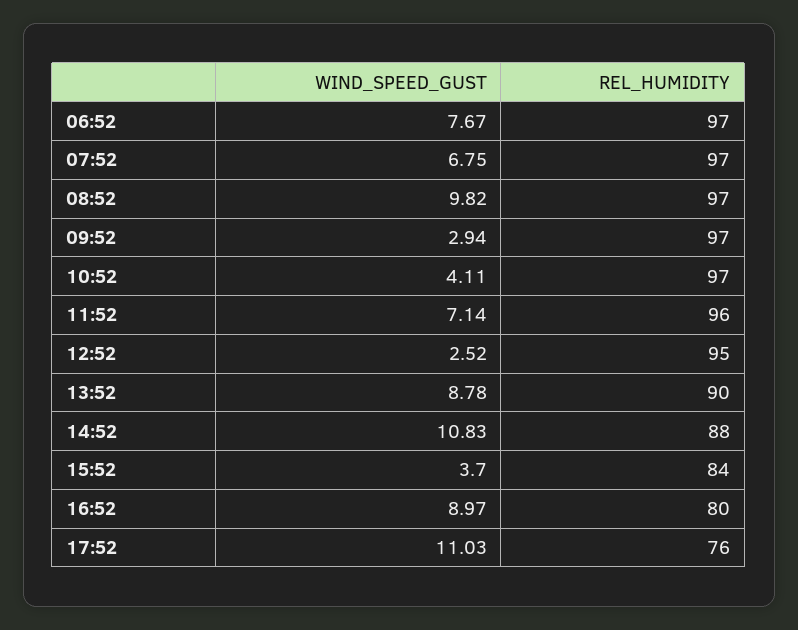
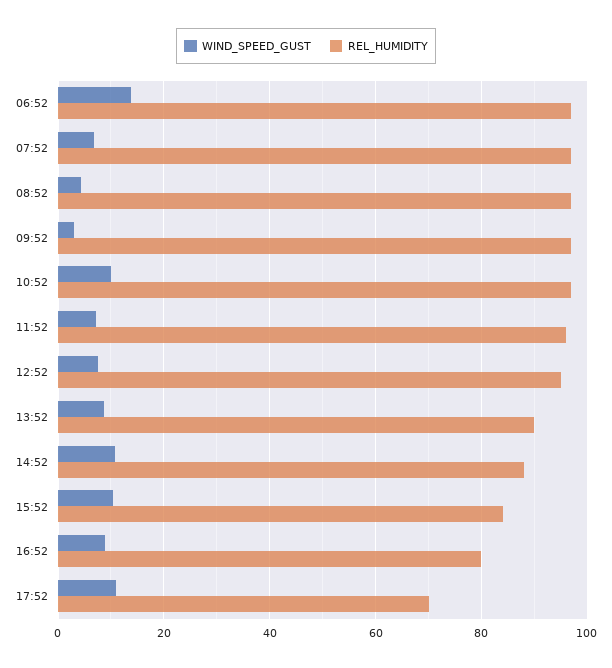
WIND_SPEED_GUST, 06:52: 7.67 -> 14
WIND_SPEED_GUST, 08:52: 9.82 -> 4
WIND_SPEED_GUST, 10:52: 4.11 -> 10
WIND_SPEED_GUST, 12:52: 2.52 -> 8
WIND_SPEED_GUST, 15:52: 3.7 -> 10
REL_HUMIDITY, 17:52: 76 -> 70

